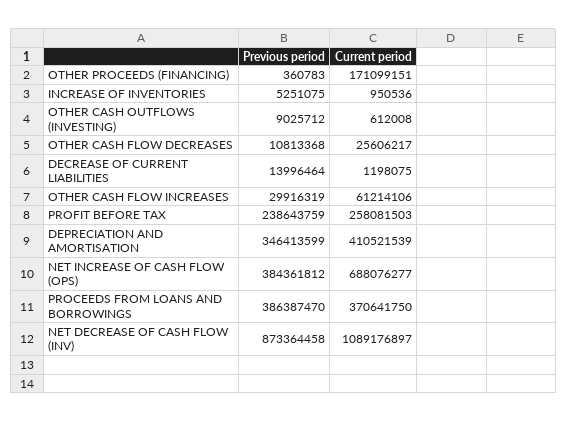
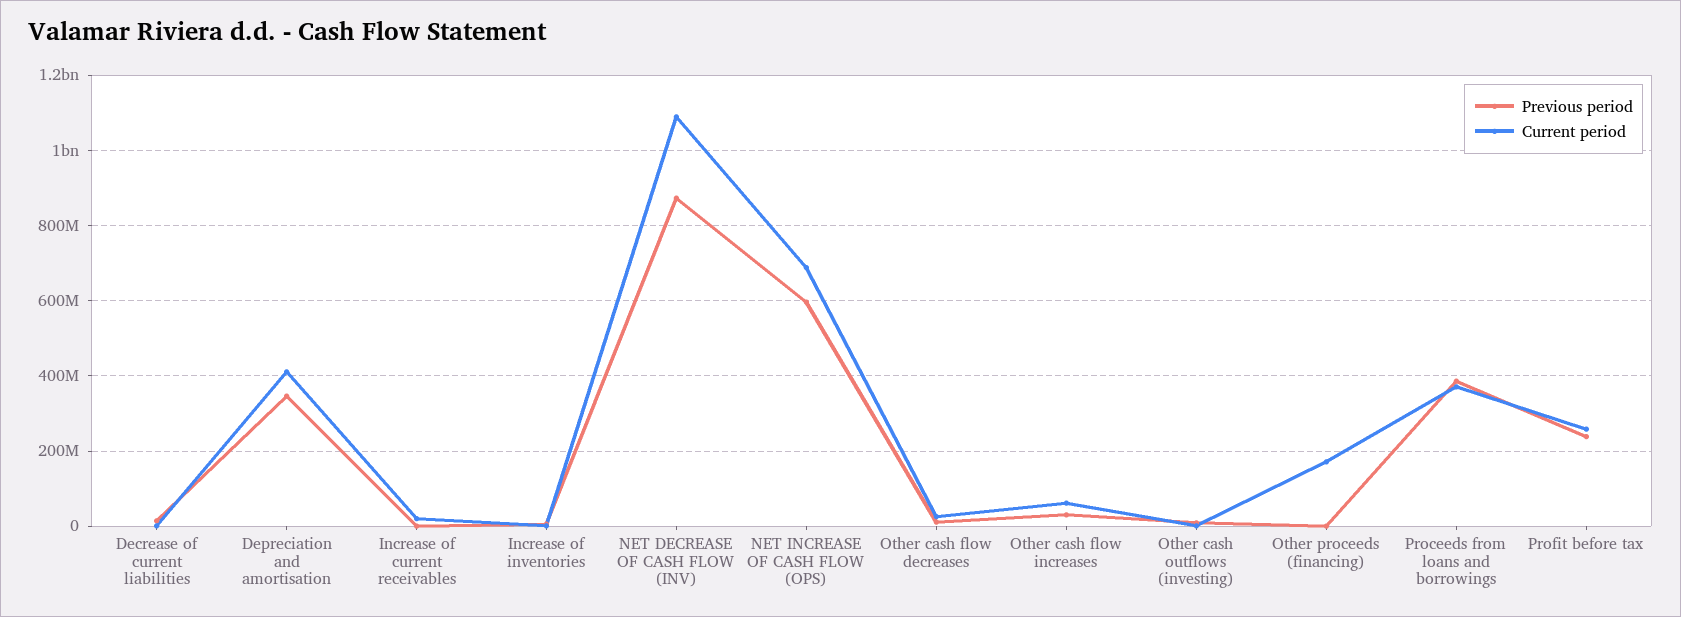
Previous period, NET INCREASE OF CASH FLOW (OPS): 384361812 -> 600000000
Previous period, Increase of current receivables: none -> 0
Current period, Increase of current receivables: none -> 20000000

